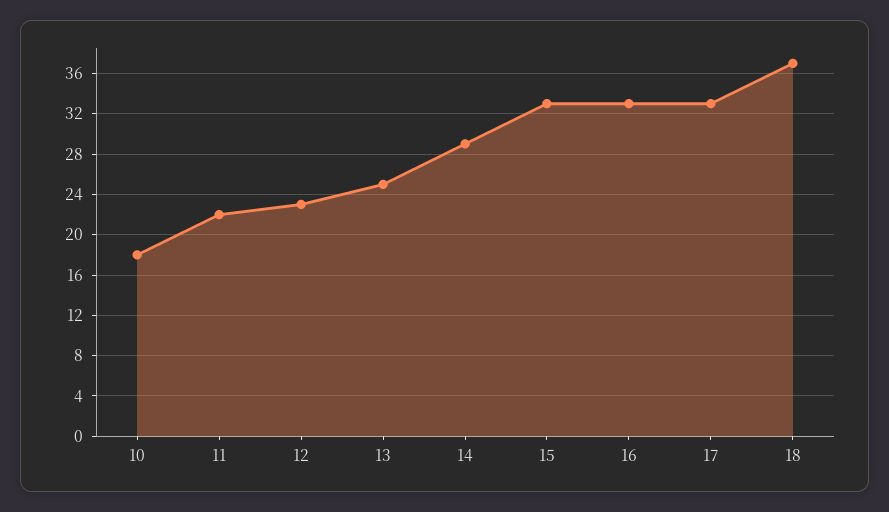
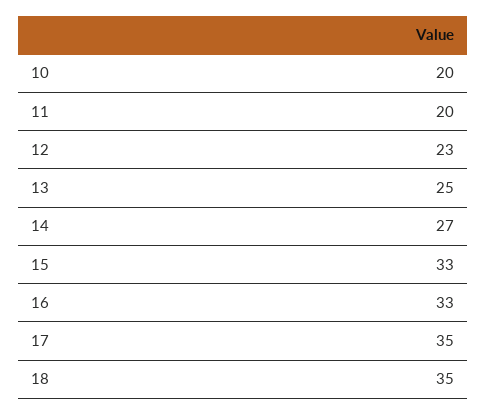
10: 18 -> 20
11: 22 -> 20
14: 29 -> 27
17: 33 -> 35
18: 37 -> 35

